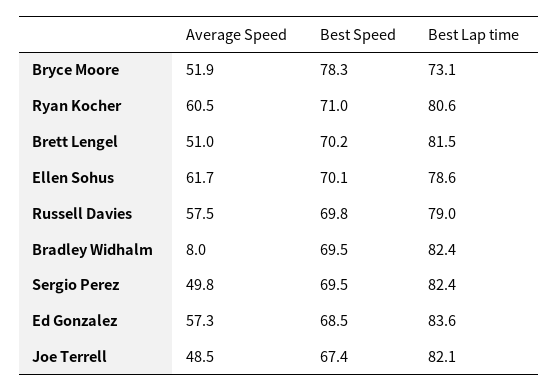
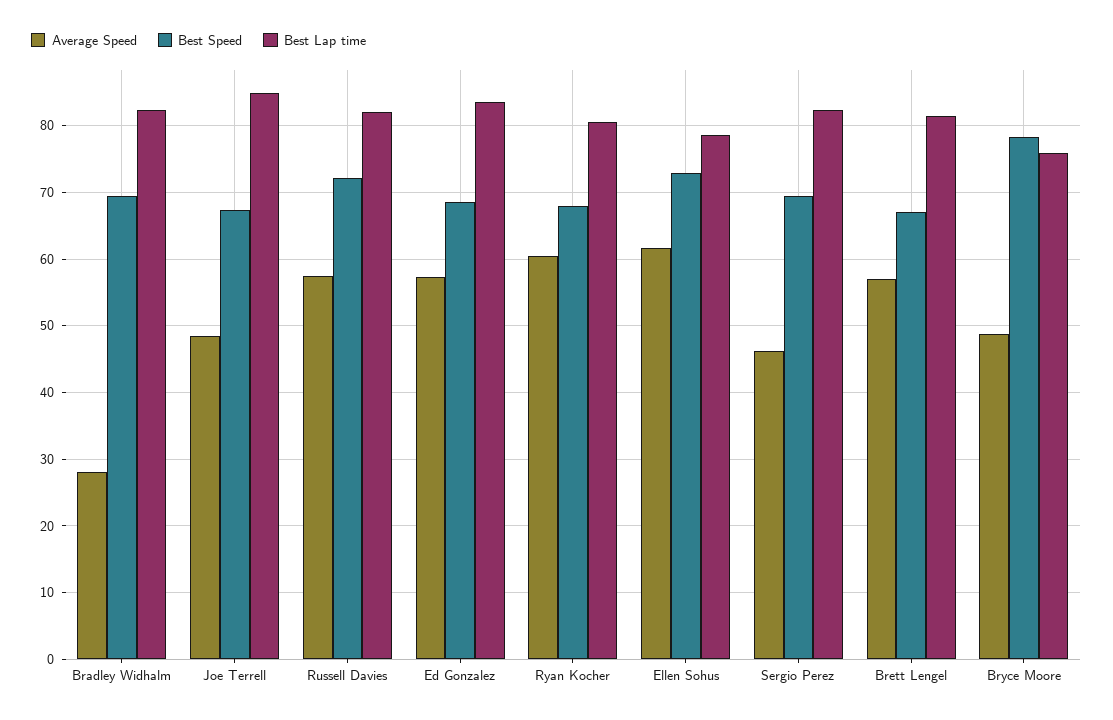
Average Speed, Bryce Moore: 51.9 -> 49
Best Lap time, Bryce Moore: 73.1 -> 76
Best Speed, Ryan Kocher: 71 -> 68
Average Speed, Brett Lengel: 51 -> 57
Best Speed, Brett Lengel: 70.2 -> 67
Best Speed, Ellen Sohus: 70.1 -> 73
Best Speed, Russell Davies: 69.8 -> 72
Best Lap time, Russell Davies: 79 -> 82
Average Speed, Bradley Widhalm: 8 -> 28
Average Speed, Sergio Perez: 49.8 -> 46
Best Lap time, Joe Terrell: 82.1 -> 85

